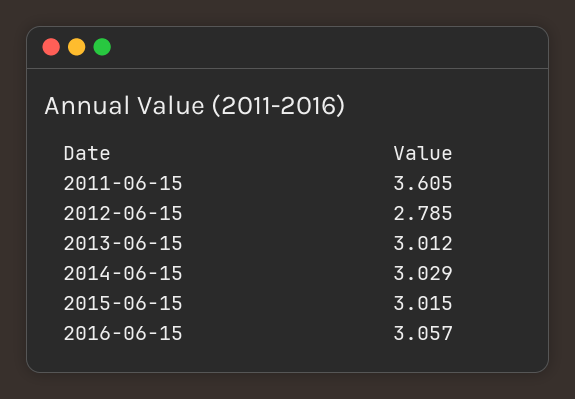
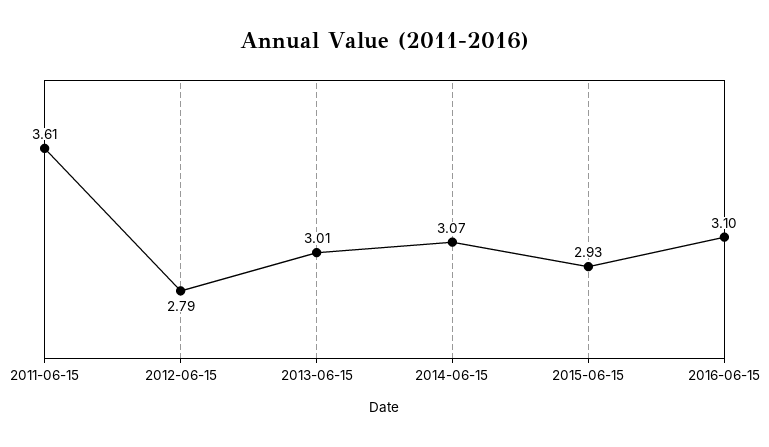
2014-06-15: 3.029 -> 3.07
2015-06-15: 3.015 -> 2.93
2016-06-15: 3.057 -> 3.1

